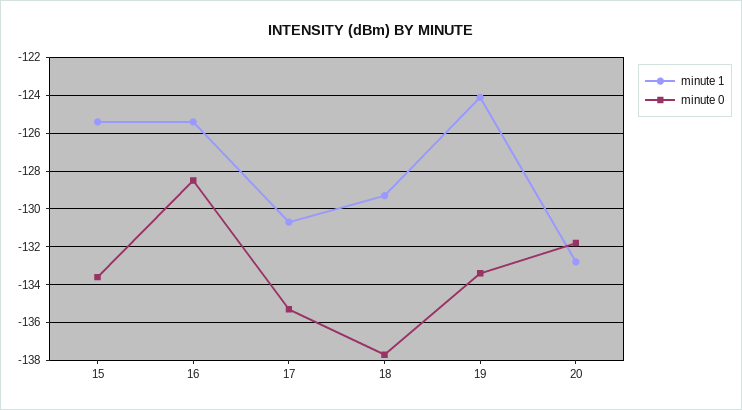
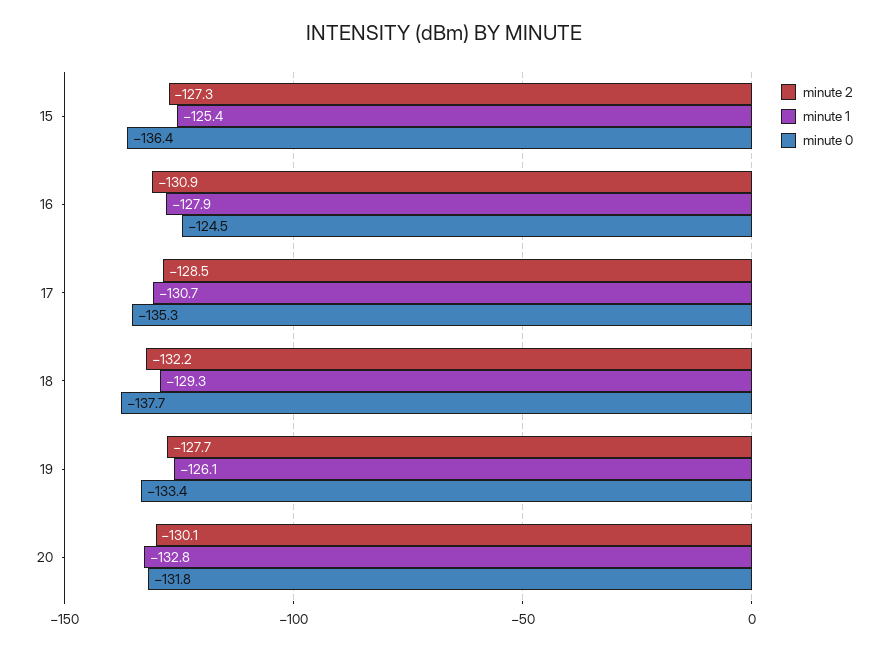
minute 0, 15: -133.5 -> -136.4
minute 1, 16: -125.5 -> -127.9
minute 0, 16: -128.5 -> -124.5
minute 1, 19: -124 -> -126.1
minute 2, 15: none -> -127.3
minute 2, 16: none -> -130.9
minute 2, 17: none -> -128.5
minute 2, 18: none -> -132.2
minute 2, 19: none -> -127.7
minute 2, 20: none -> -130.1

